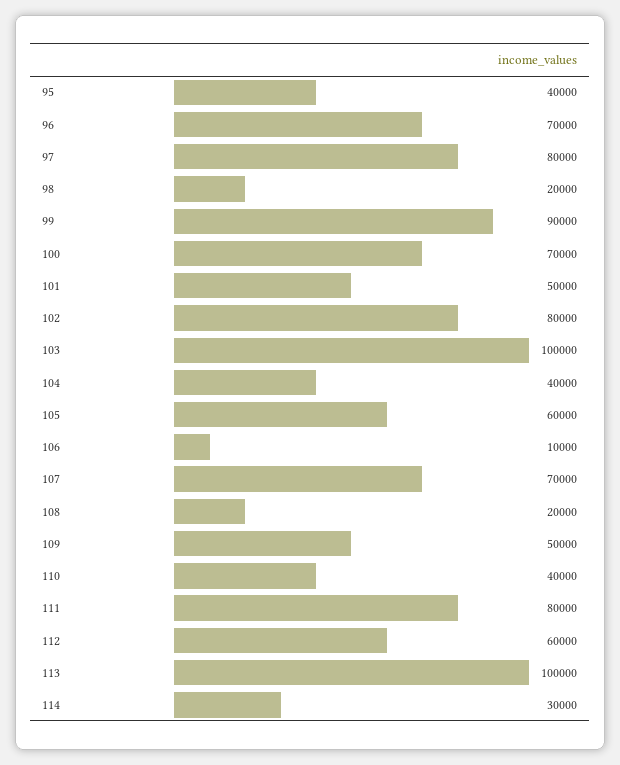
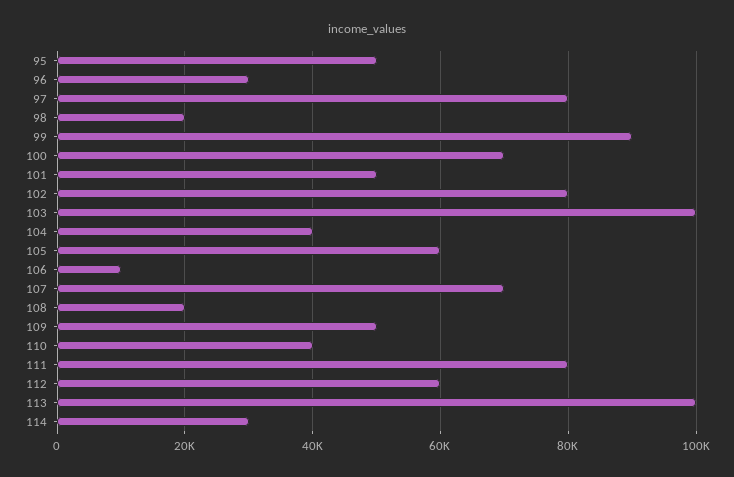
95: 40000 -> 50000
96: 70000 -> 30000

